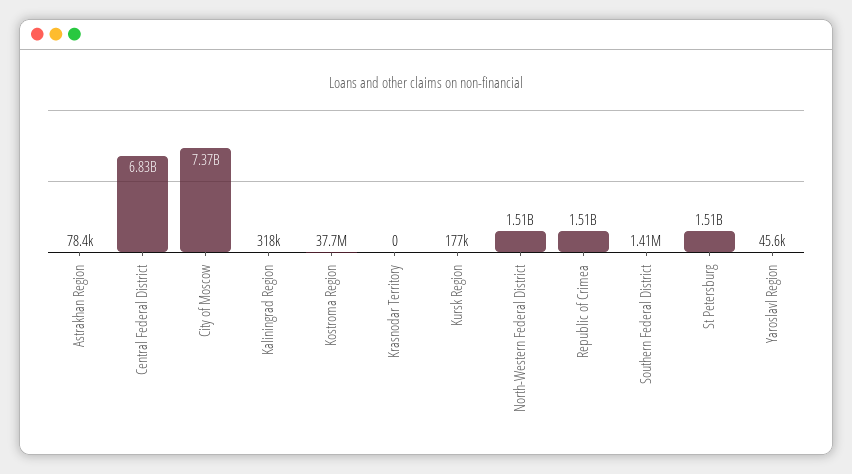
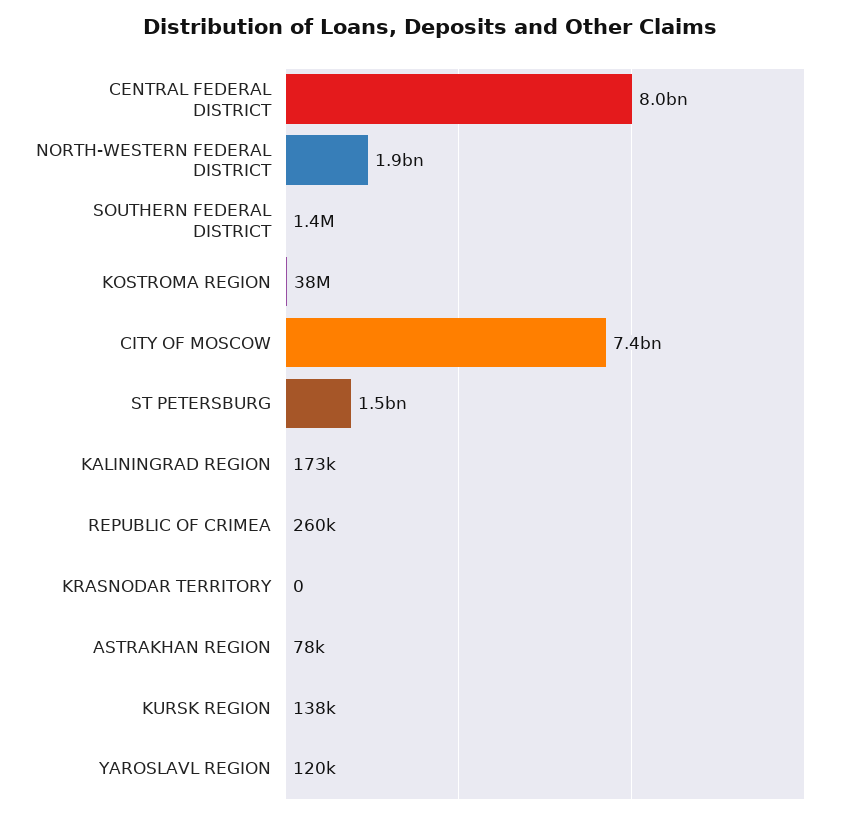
Central Federal District: 6830000000 -> 8000000000
Kaliningrad Region: 318000 -> 173000
Kursk Region: 177000 -> 138000
North-Western Federal District: 1510000000 -> 1900000000
Republic of Crimea: 1510000000 -> 260000
Yaroslavl Region: 45600 -> 120000

